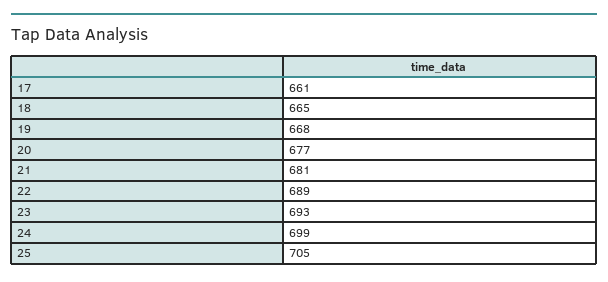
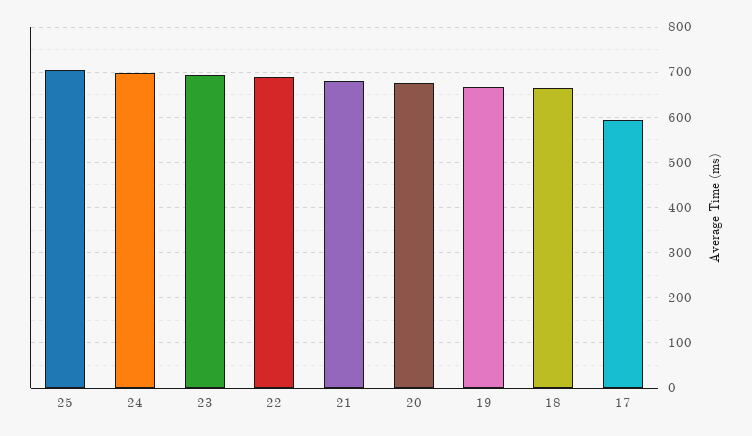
17: 661 -> 600

